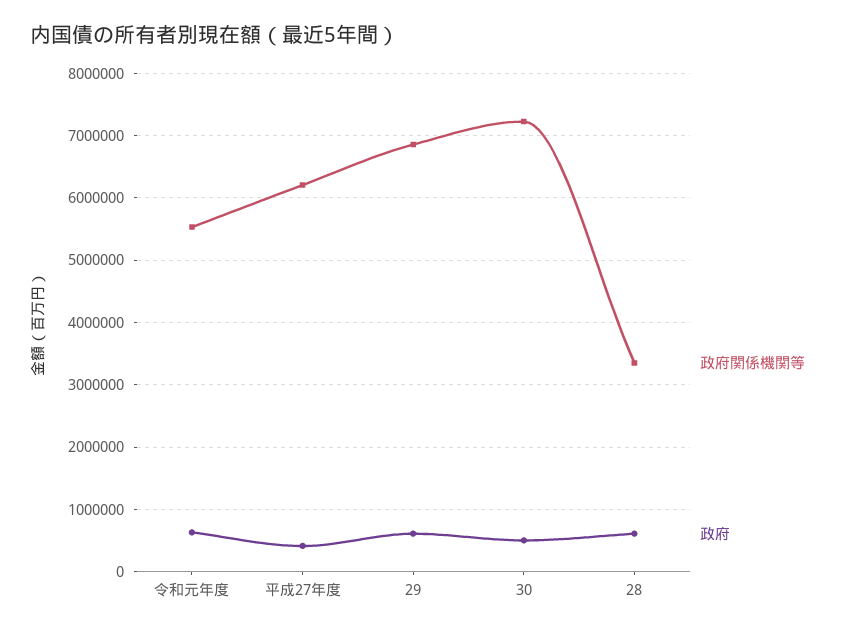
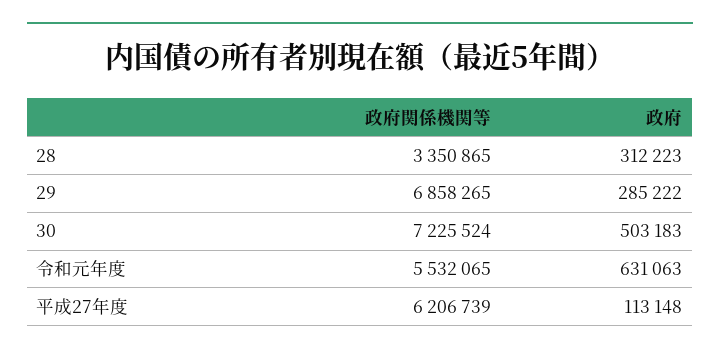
政府, 平成27年度: 400000 -> 113148
政府, 29: 600000 -> 285222
政府, 28: 600000 -> 312223

